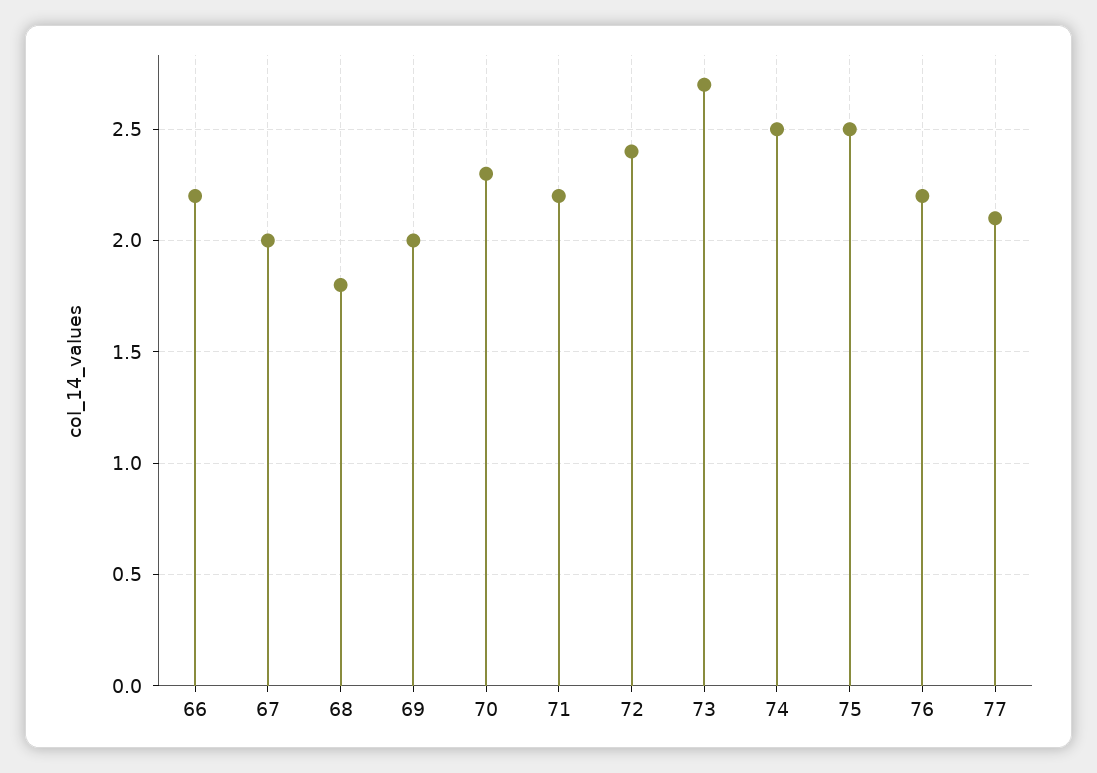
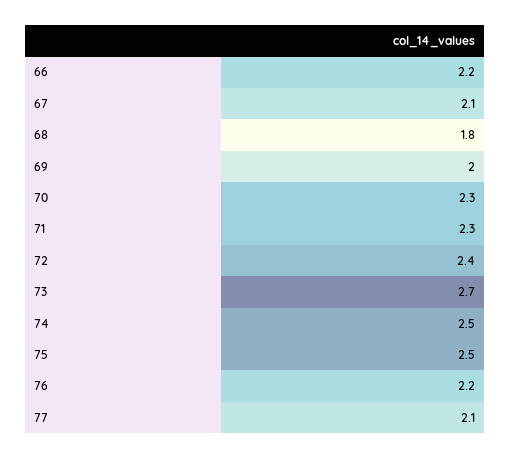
67: 2 -> 2.1
71: 2.2 -> 2.3

